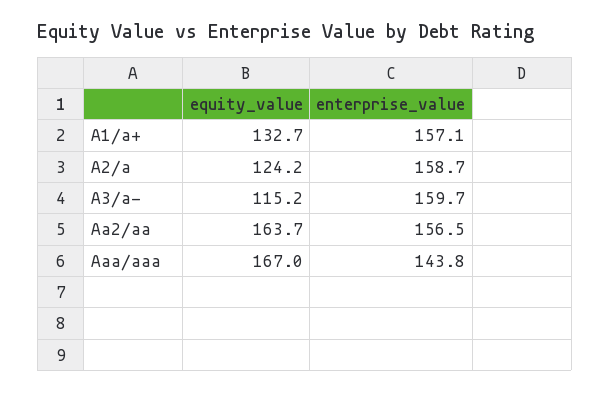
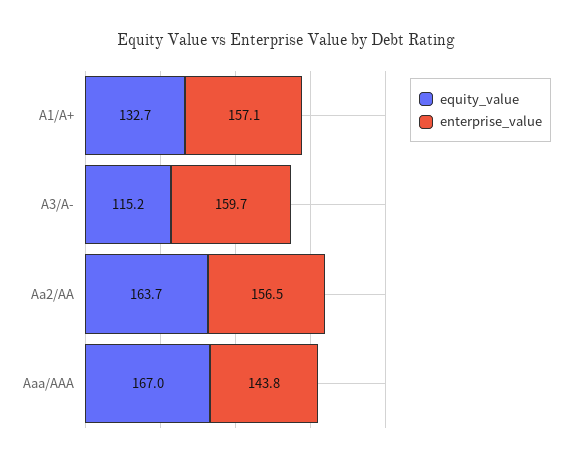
equity_value, A2/a: 124.2 -> none
enterprise_value, A2/a: 158.7 -> none

